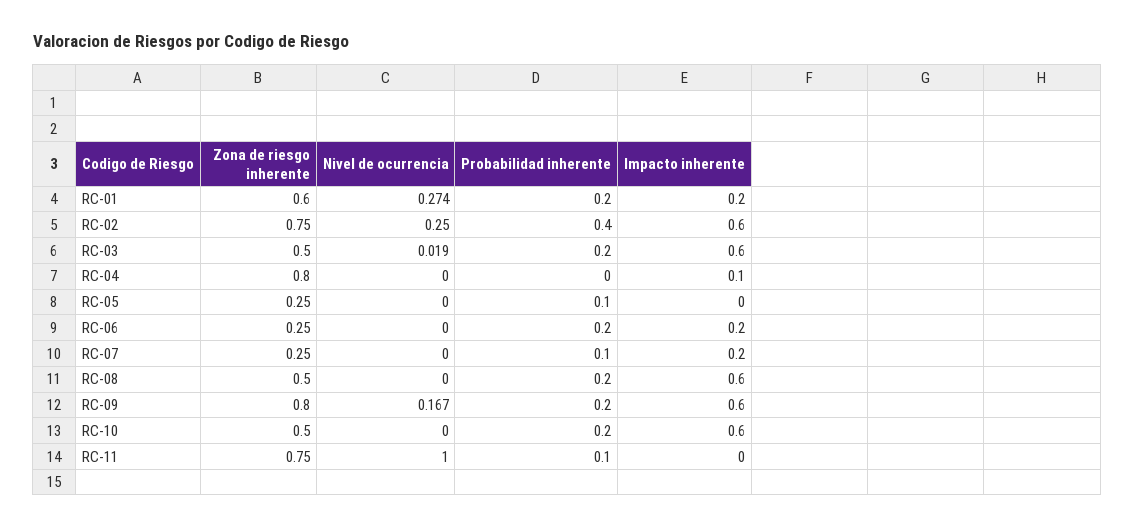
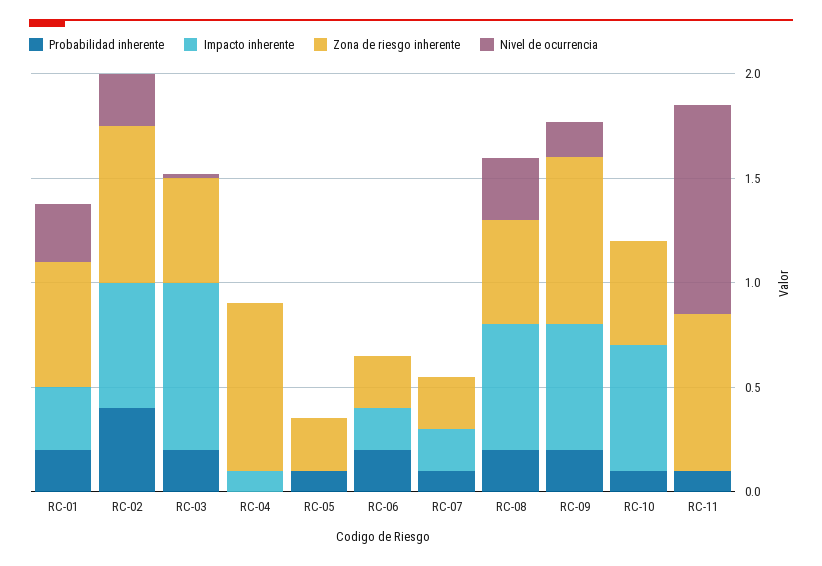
Impacto inherente, RC-01: 0.2 -> 0.3
Impacto inherente, RC-03: 0.6 -> 0.8
Nivel de ocurrencia, RC-08: 0 -> 0.3
Probabilidad inherente, RC-10: 0.2 -> 0.1

